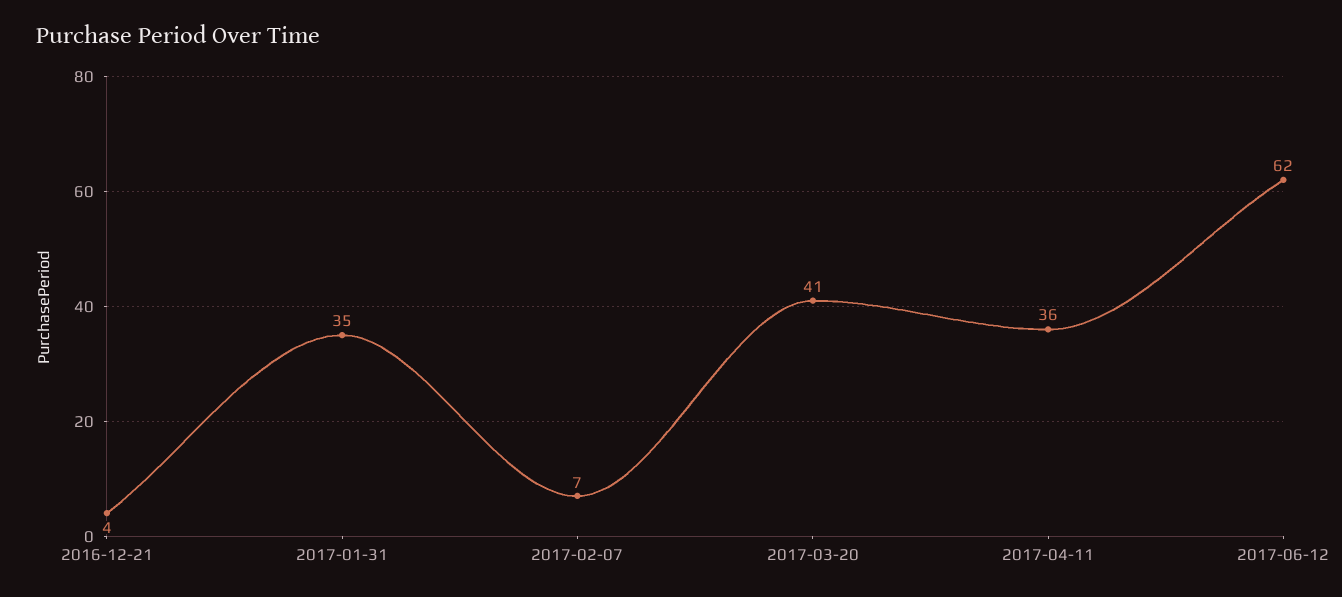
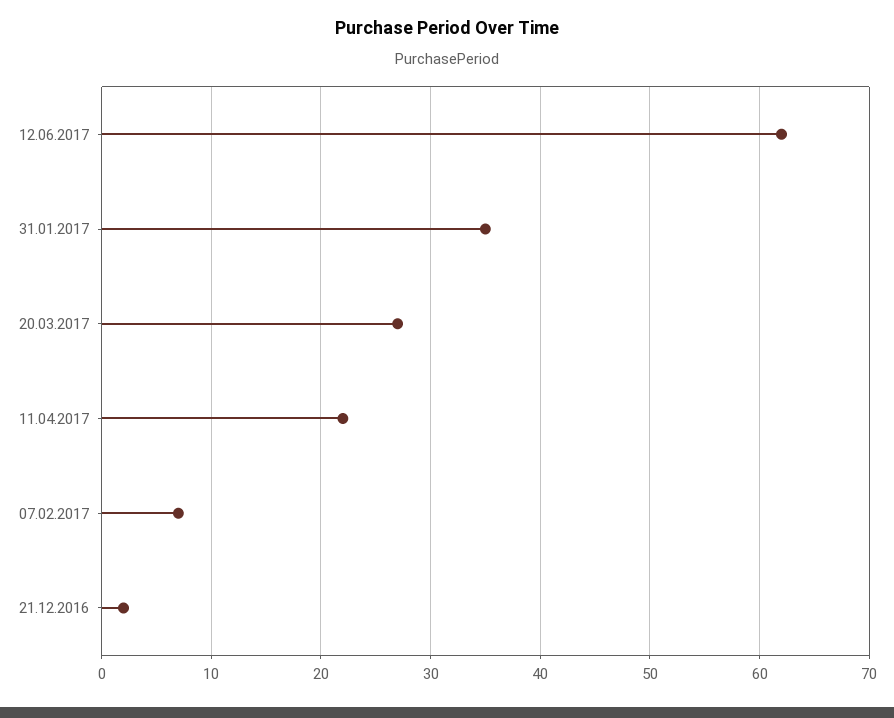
2016-12-21: 4 -> 2
2017-03-20: 41 -> 27
2017-04-11: 36 -> 22

